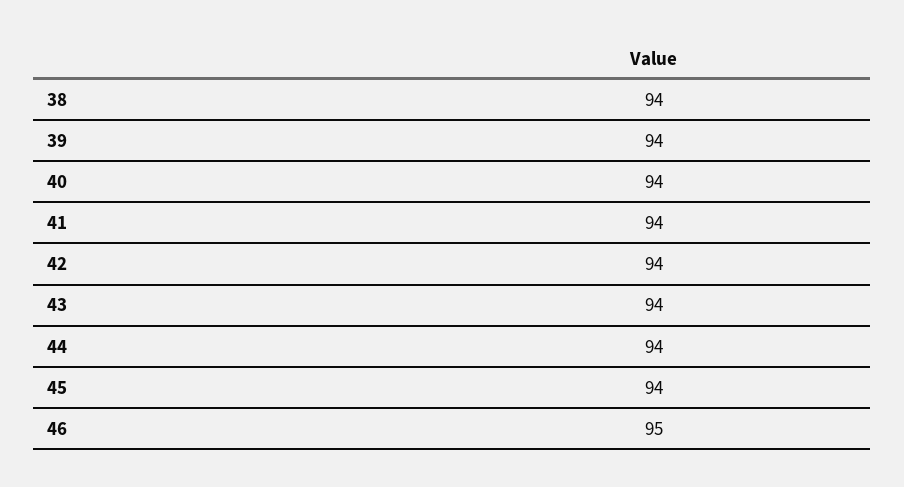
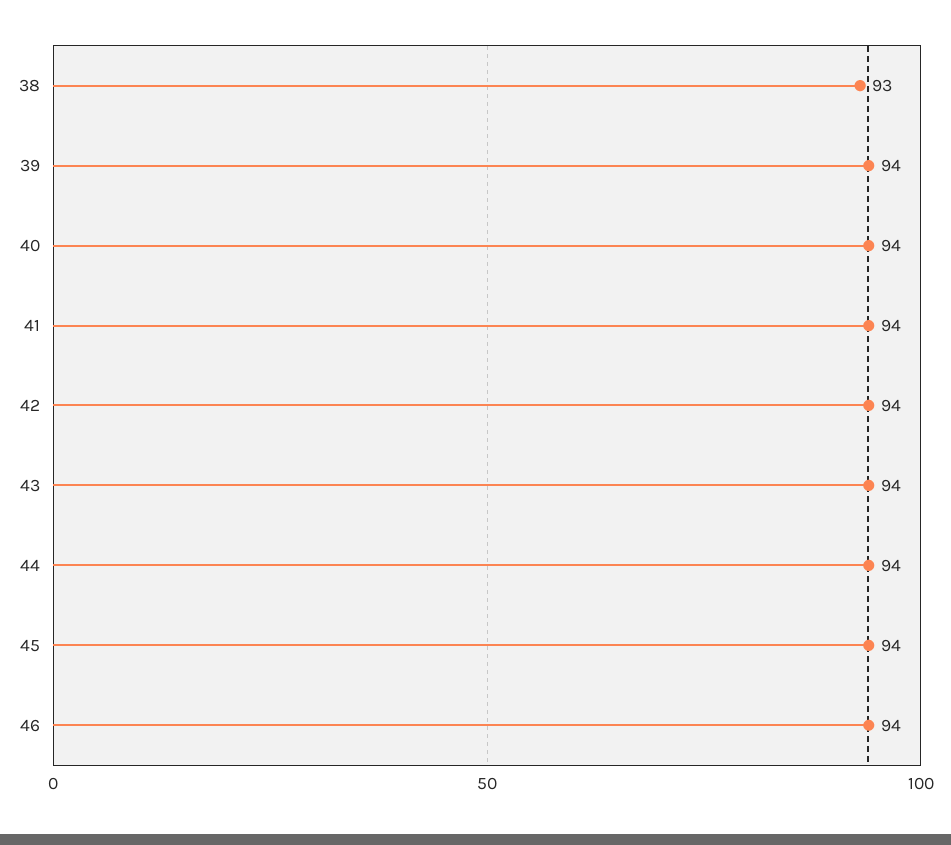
38: 94 -> 93
46: 95 -> 94

